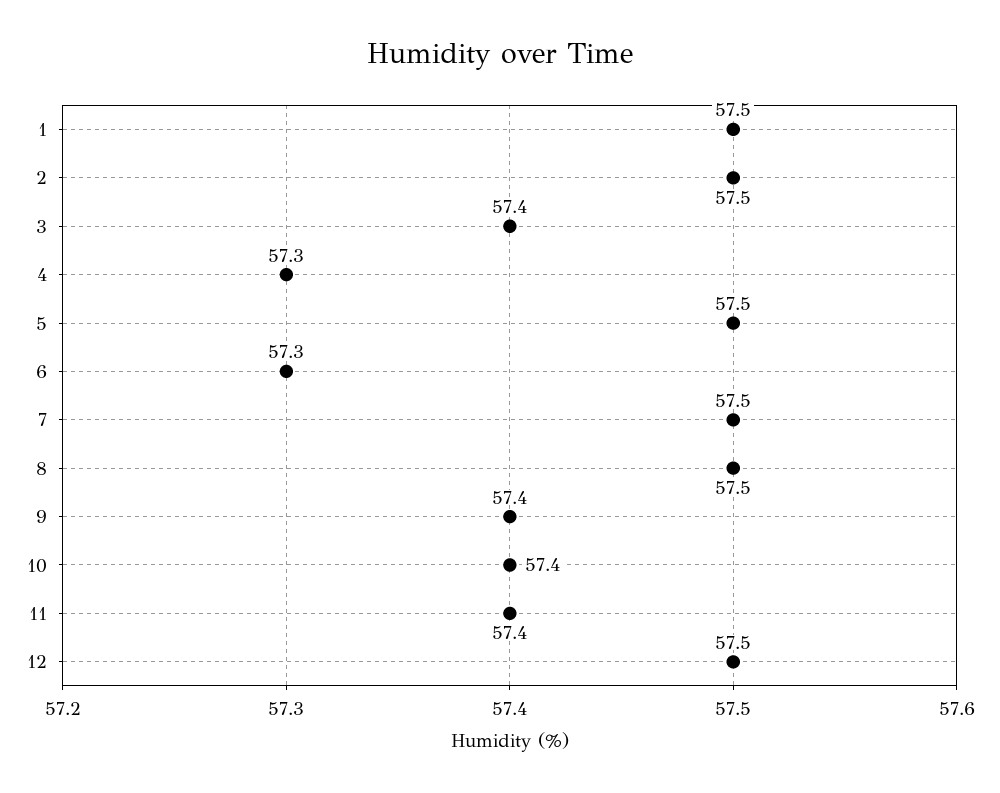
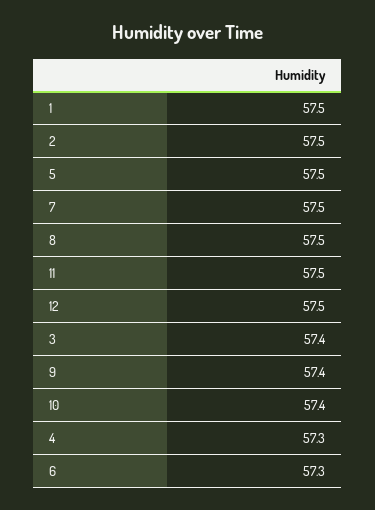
11: 57.4 -> 57.5

